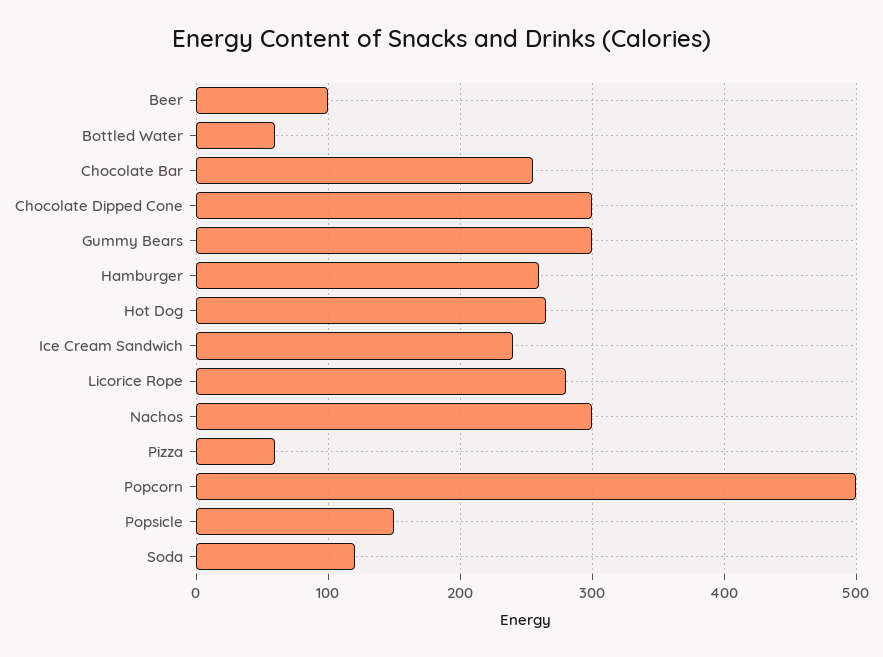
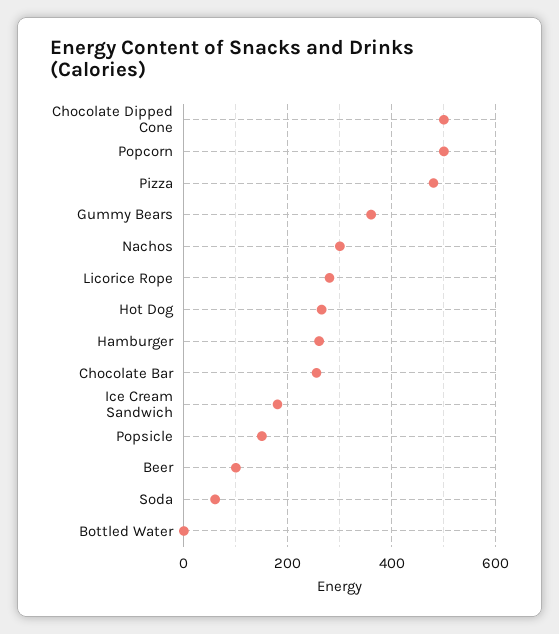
Bottled Water: 60 -> 0
Chocolate Dipped Cone: 300 -> 500
Gummy Bears: 300 -> 360
Ice Cream Sandwich: 240 -> 180
Pizza: 60 -> 480
Soda: 120 -> 60

